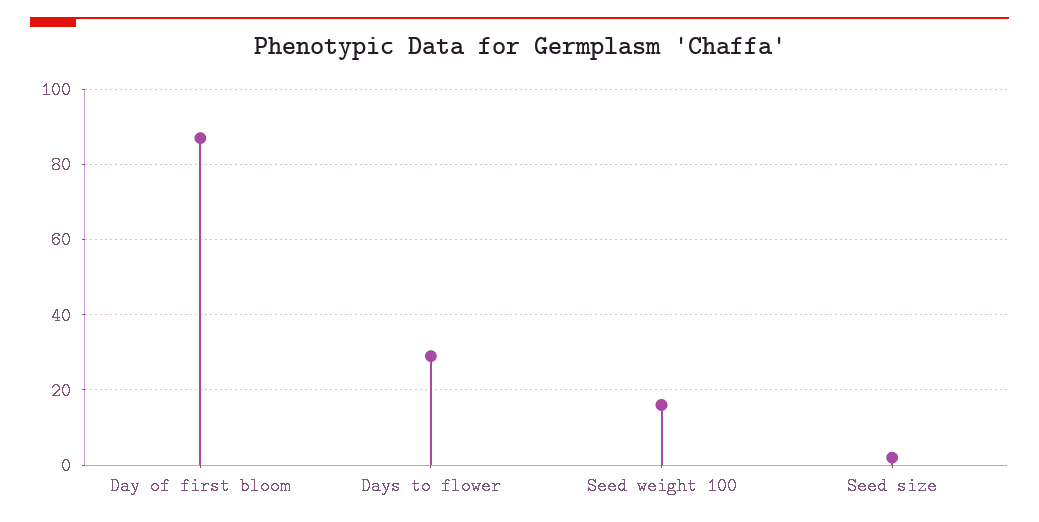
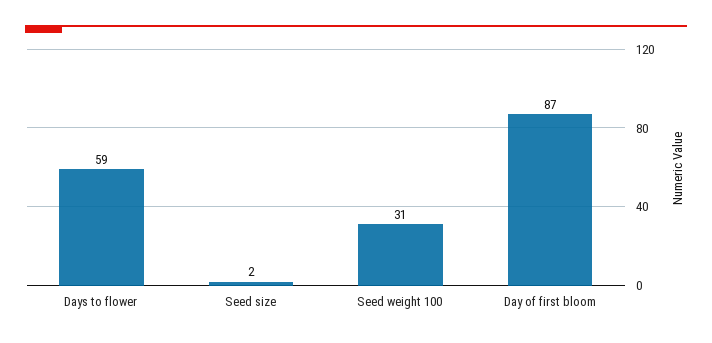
Days to flower: 30 -> 59
Seed weight 100: 15 -> 31

